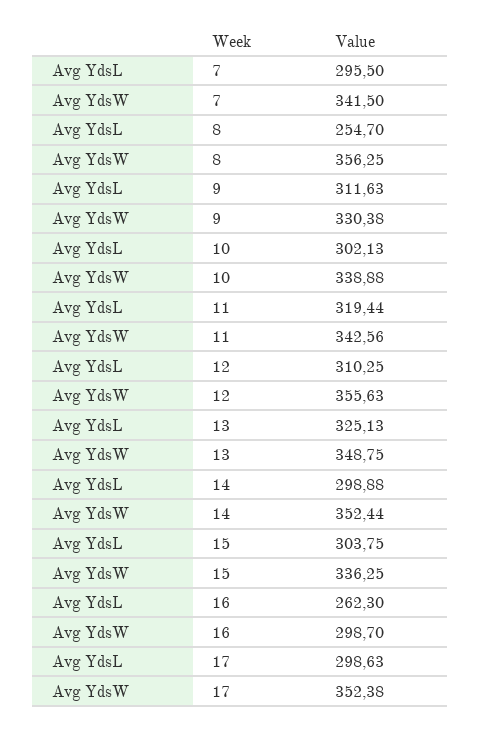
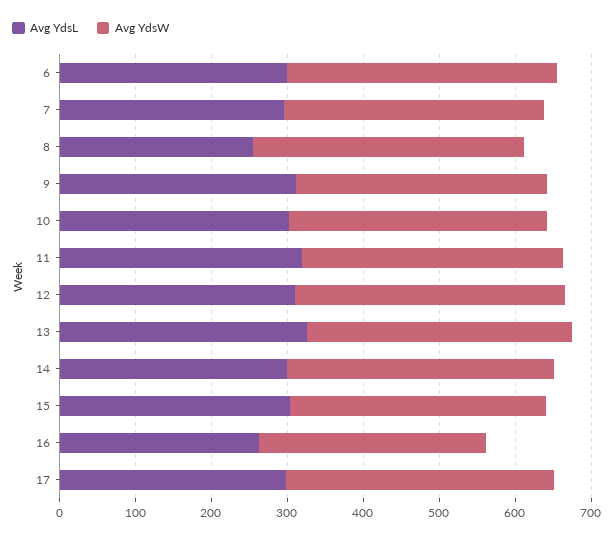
Avg YdsL, 6: none -> 300
Avg YdsW, 6: none -> 360

